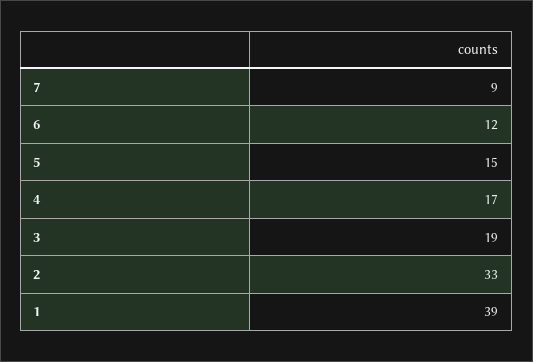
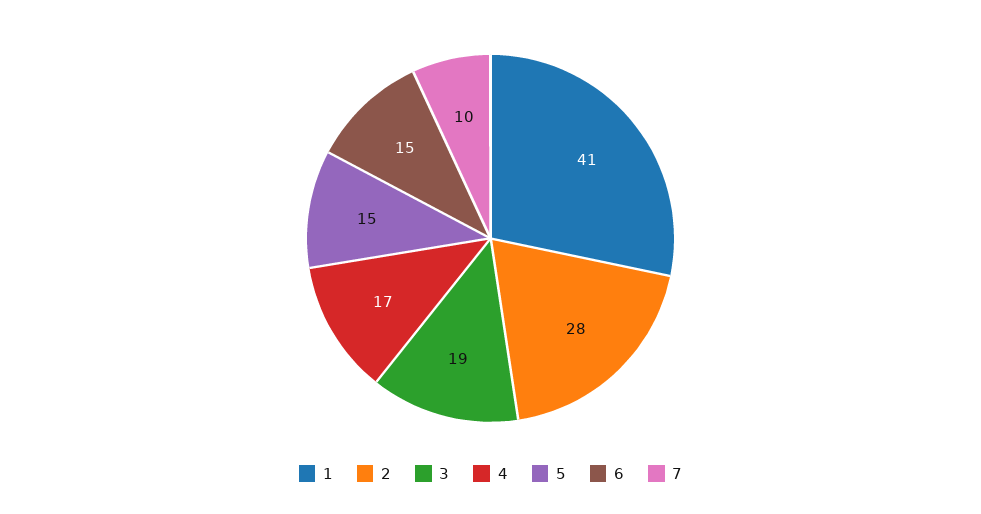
7: 9 -> 10
6: 12 -> 15
2: 33 -> 28
1: 39 -> 41

